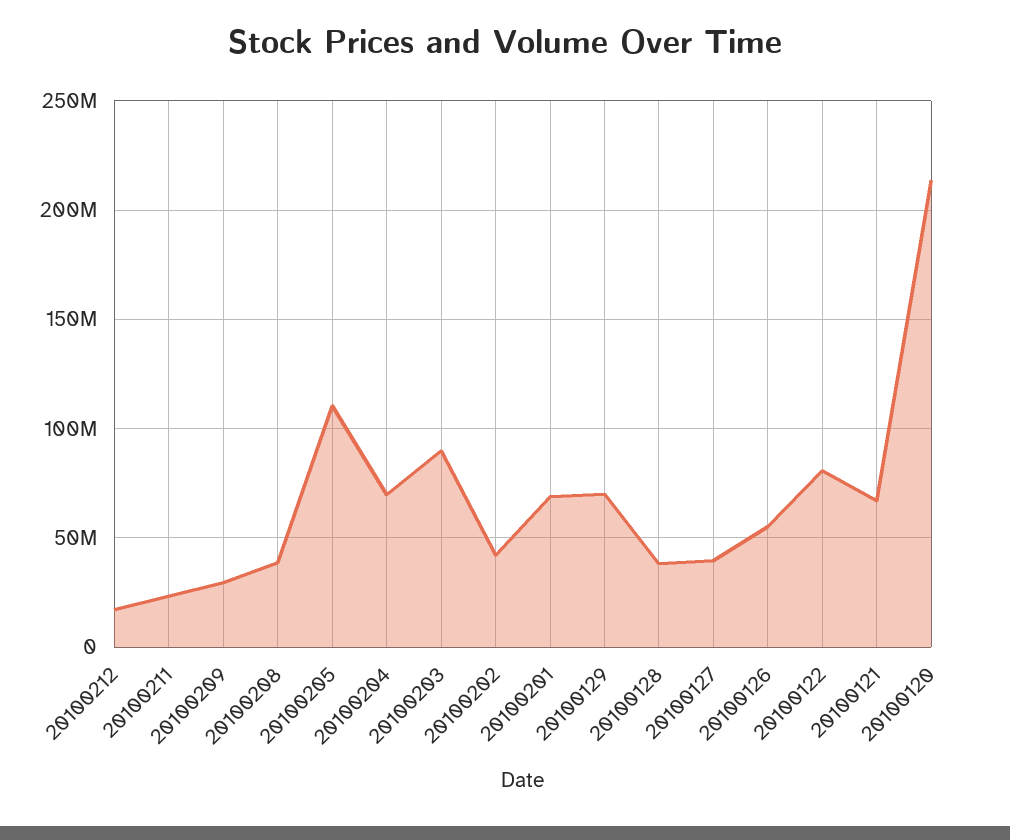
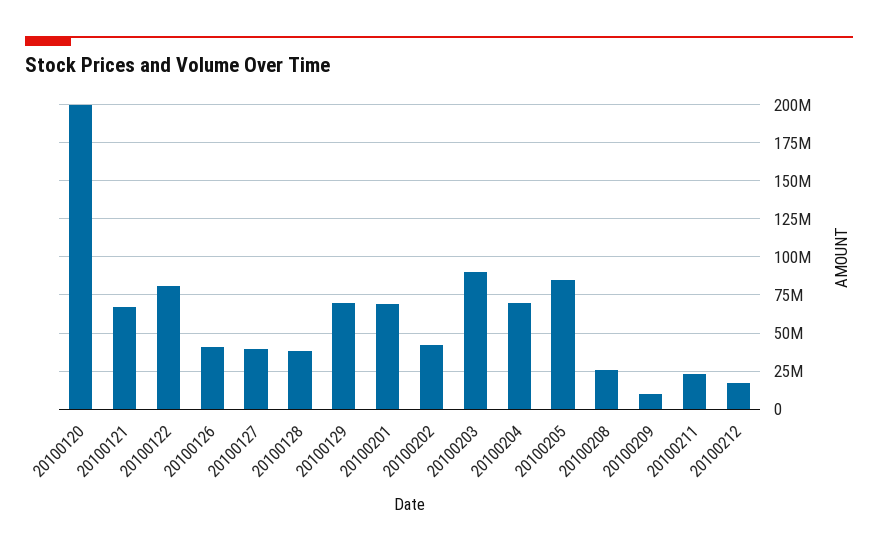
20100209: 30000000 -> 10000000
20100208: 40000000 -> 25000000
20100205: 110000000 -> 85000000
20100126: 55000000 -> 40000000
20100120: 215000000 -> 200000000

